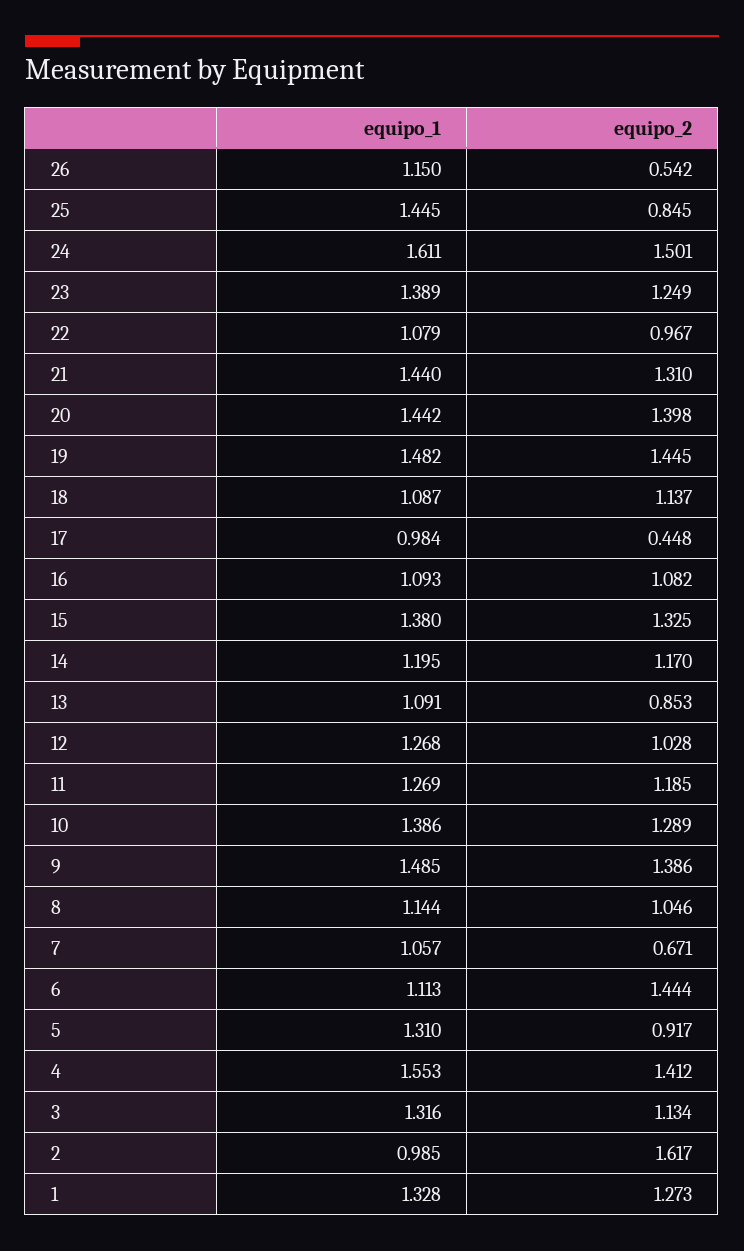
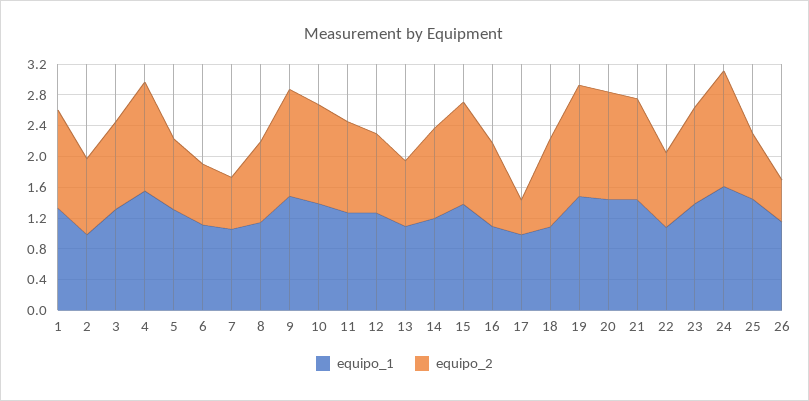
equipo_2, 6: 1.444 -> 0.8
equipo_2, 2: 1.617 -> 1

